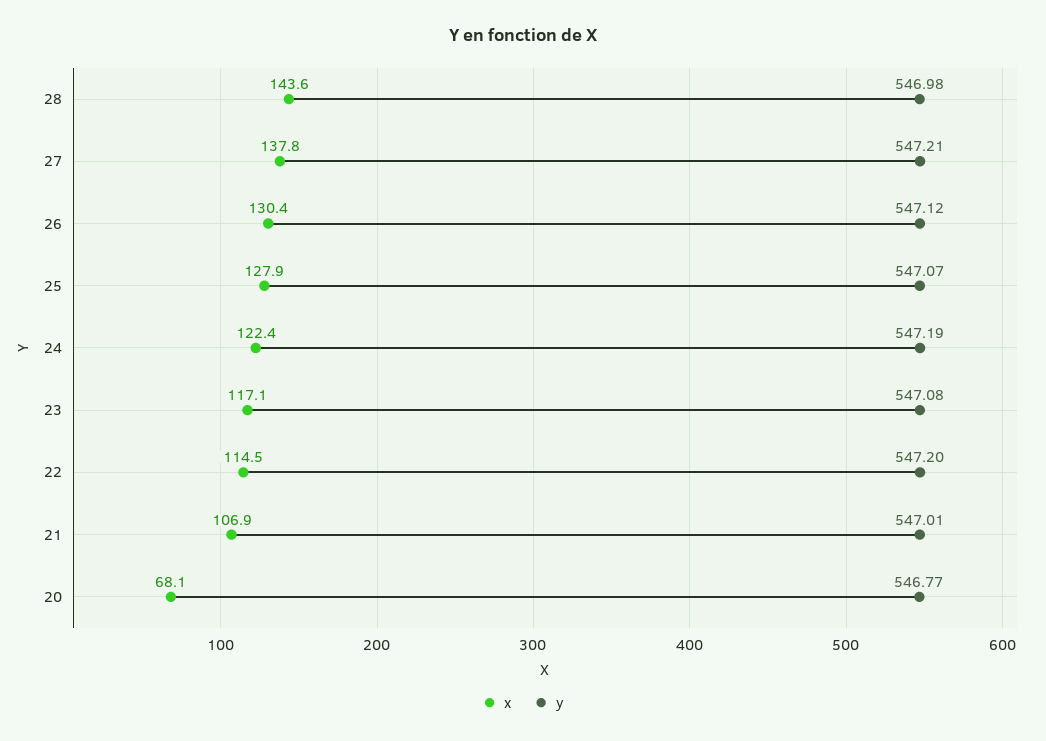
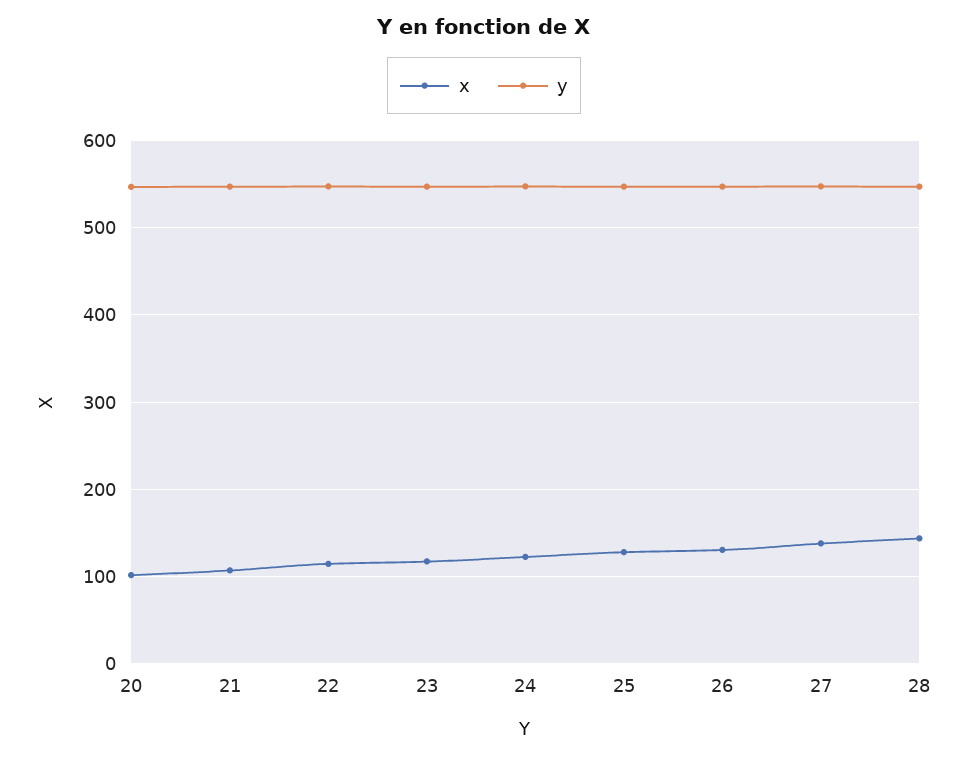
x, 20: 68.1 -> 100

